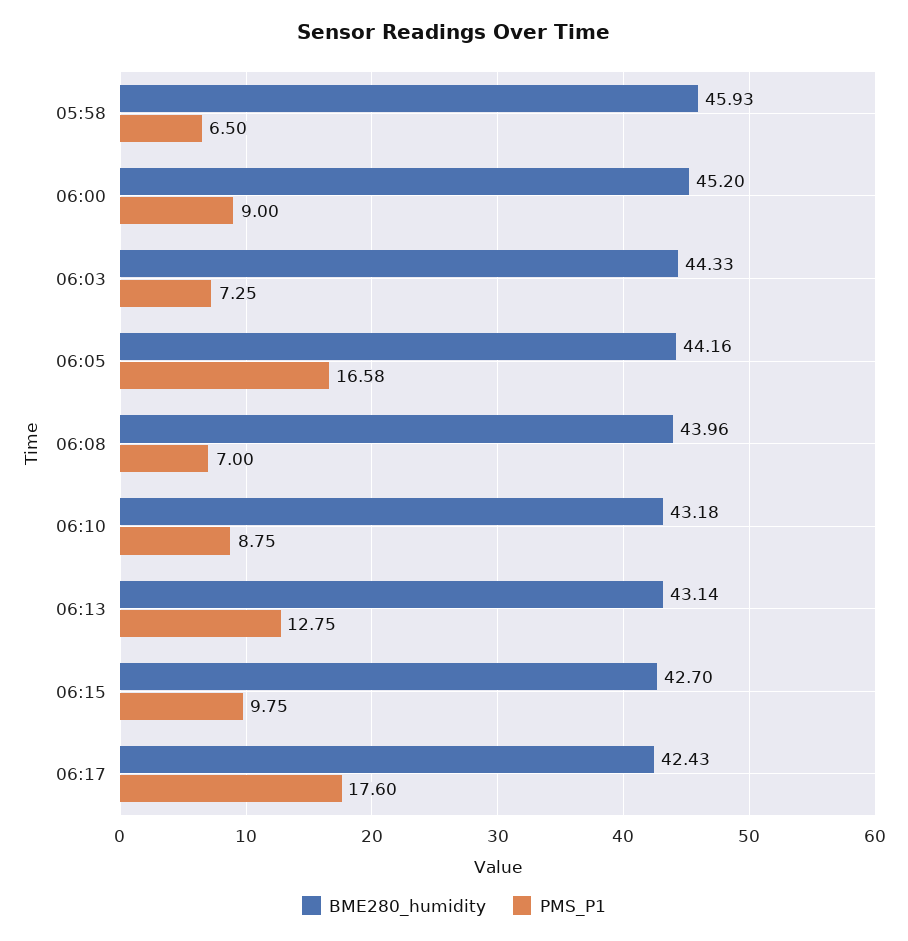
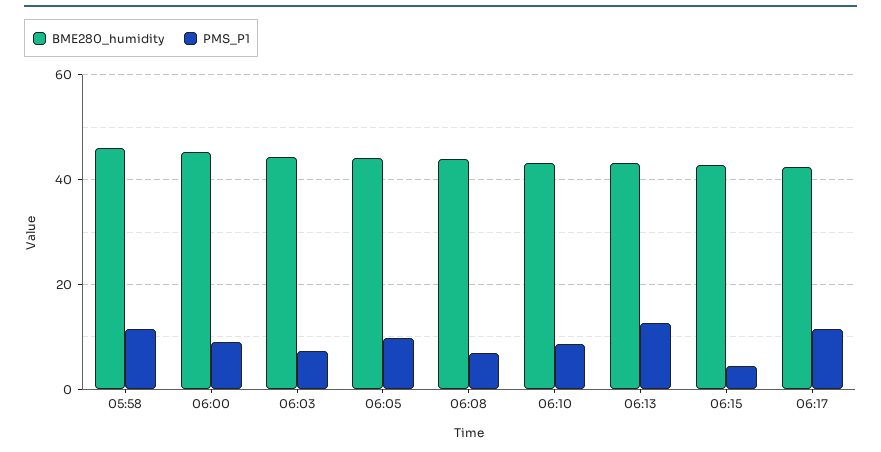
PMS_P1, 05:58: 6.5 -> 12
PMS_P1, 06:05: 16.58 -> 10
PMS_P1, 06:15: 9.75 -> 4
PMS_P1, 06:17: 17.6 -> 12

